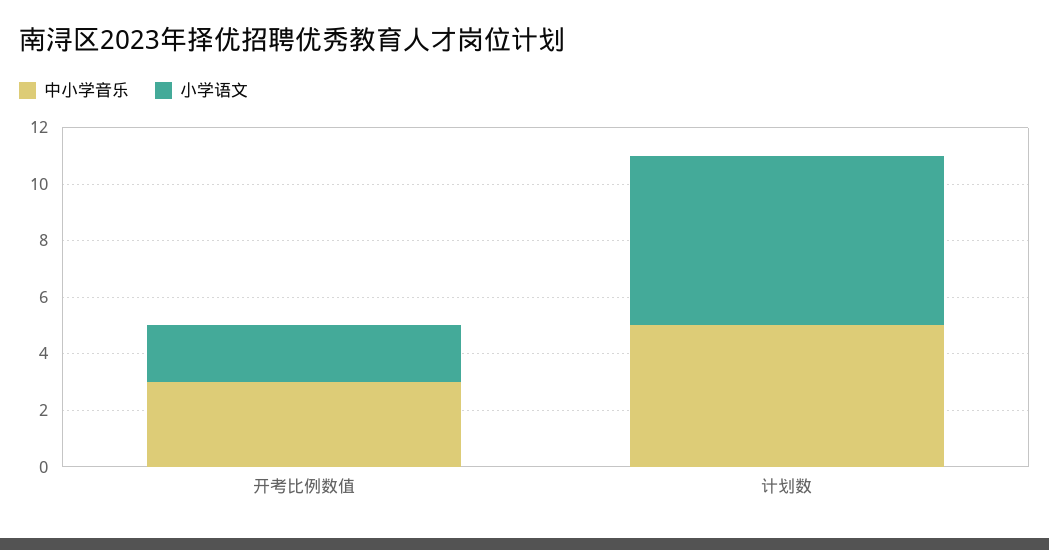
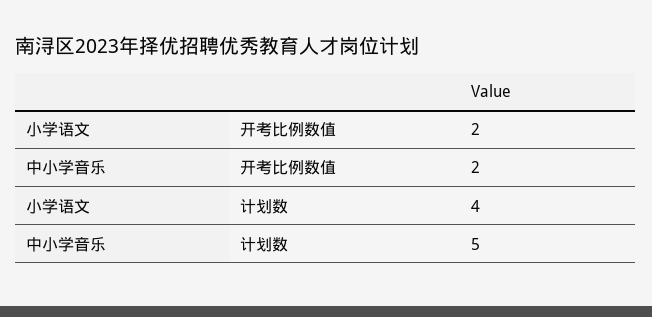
中小学音乐, 开考比例数值: 3 -> 2
小学语文, 计划数: 6 -> 4

